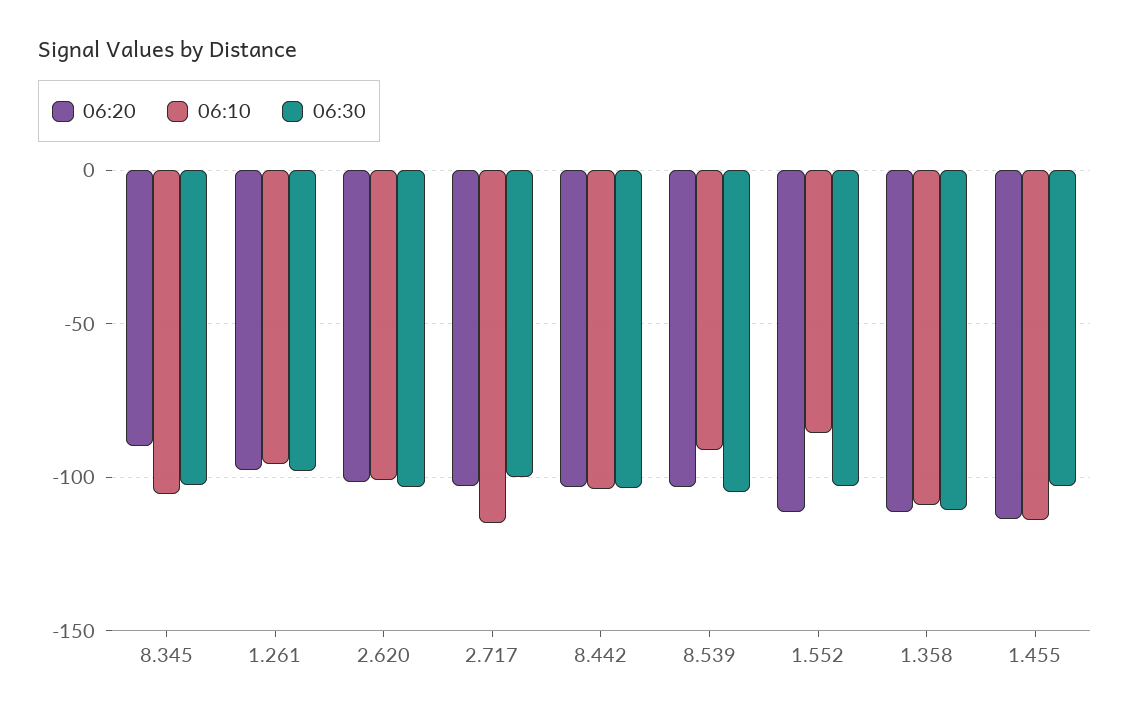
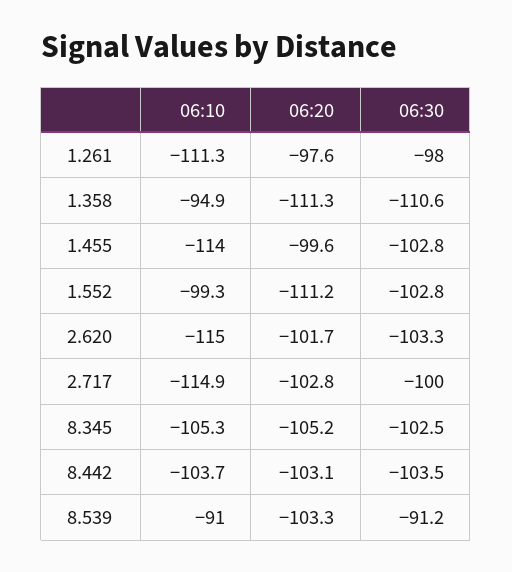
06:20, 8.345: -90 -> -105.2
06:10, 1.261: -95 -> -111.3
06:10, 2.620: -100 -> -115
06:30, 8.539: -105 -> -91.2
06:10, 1.552: -85 -> -99.3
06:10, 1.358: -110 -> -94.9
06:20, 1.455: -115 -> -99.6

